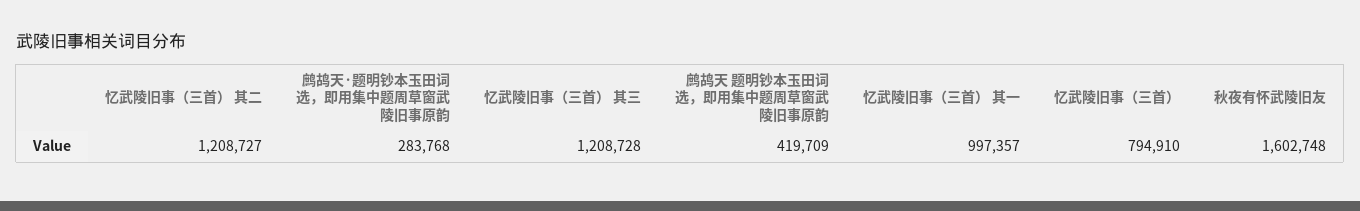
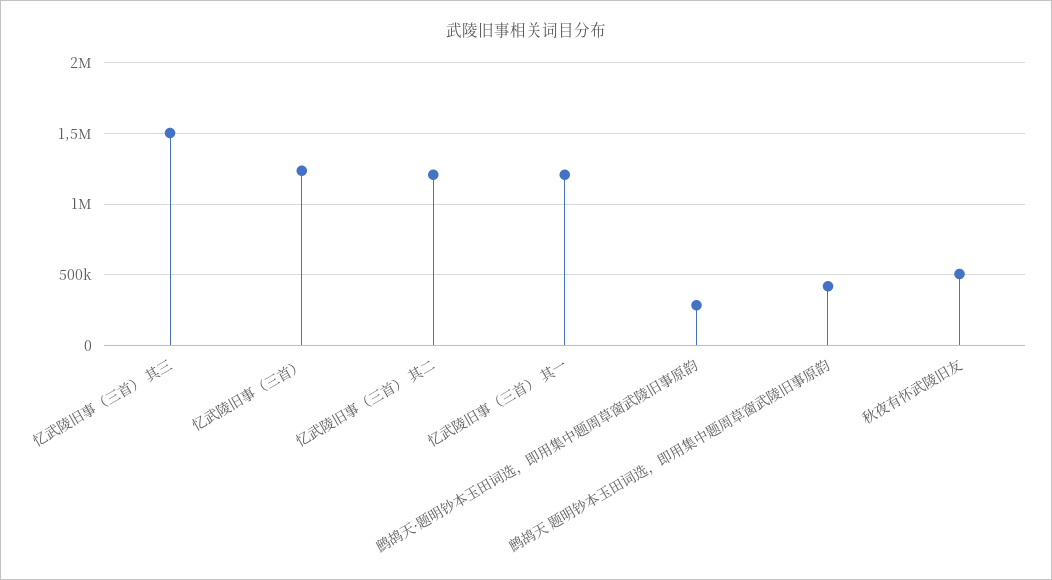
忆武陵旧事（三首） 其三: 1208728 -> 1500000
忆武陵旧事（三首） 其一: 997357 -> 1200000
忆武陵旧事（三首）: 794910 -> 1250000
秋夜有怀武陵旧友: 1602748 -> 500000

